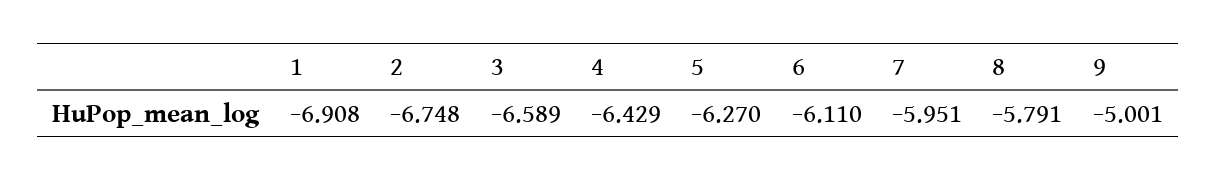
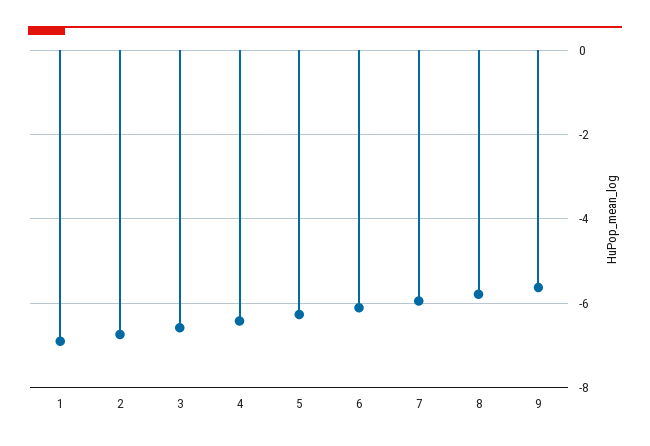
9: -5.001 -> -5.6

